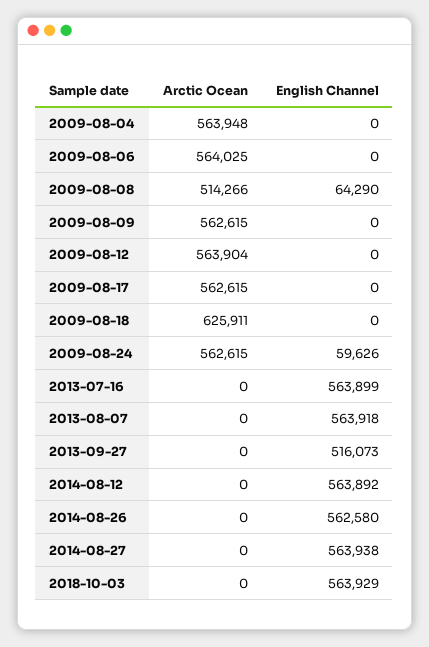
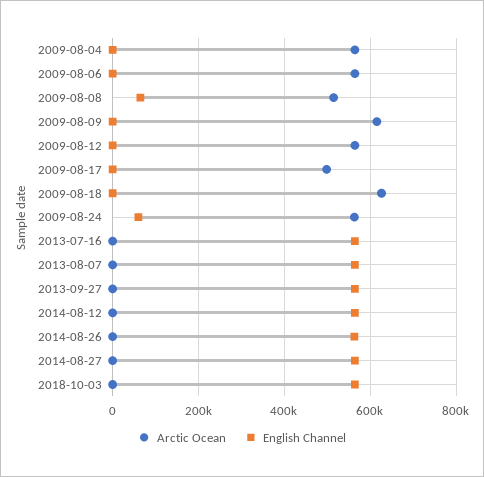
Arctic Ocean, 2009-08-09: 562615 -> 620000
Arctic Ocean, 2009-08-17: 562615 -> 500000
English Channel, 2013-09-27: 516073 -> 560000

